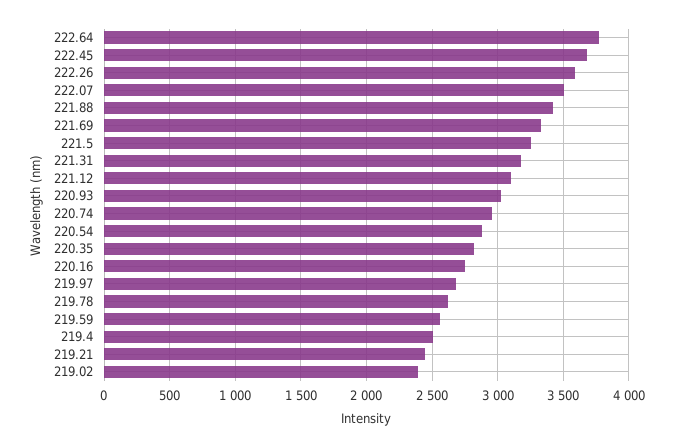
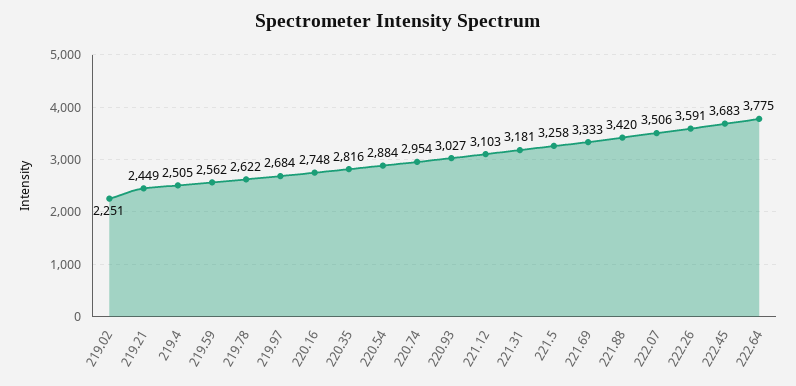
219.02: 2400 -> 2251

